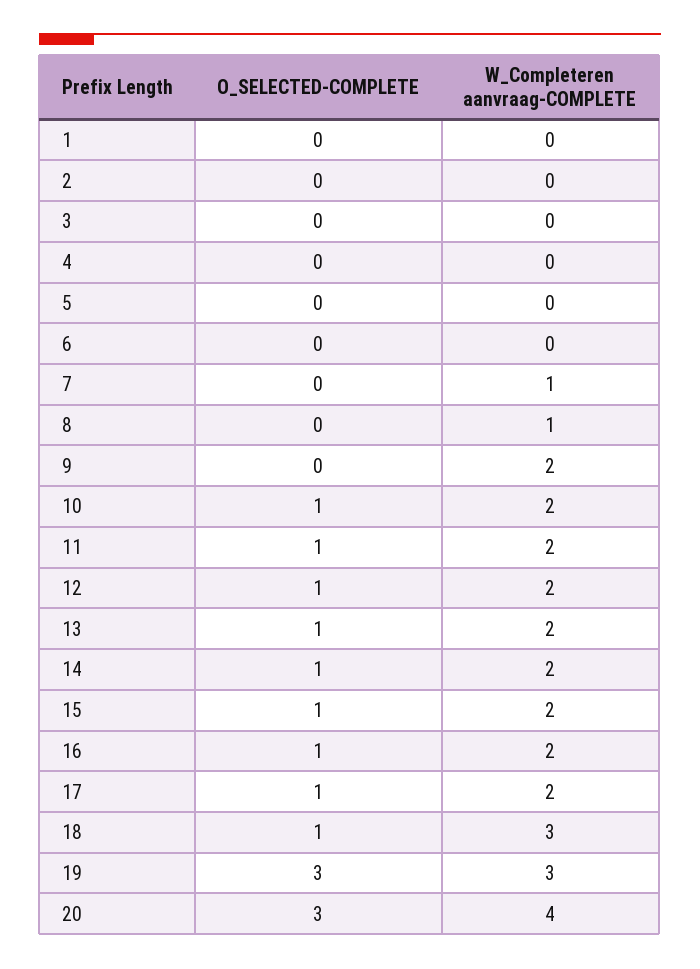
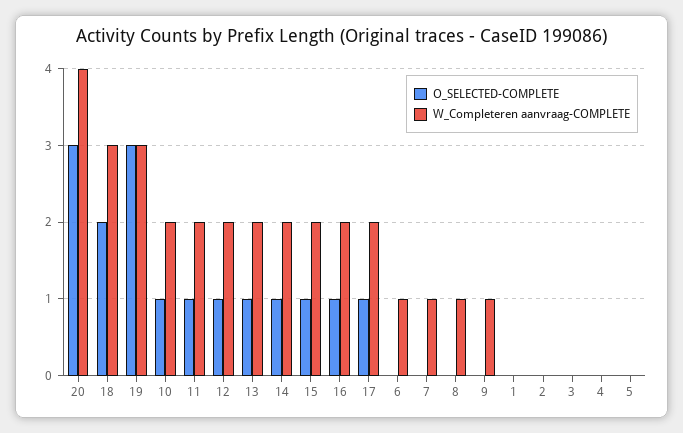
W_Completeren aanvraag-COMPLETE, 6: 0 -> 1
W_Completeren aanvraag-COMPLETE, 9: 2 -> 1
O_SELECTED-COMPLETE, 18: 1 -> 2

